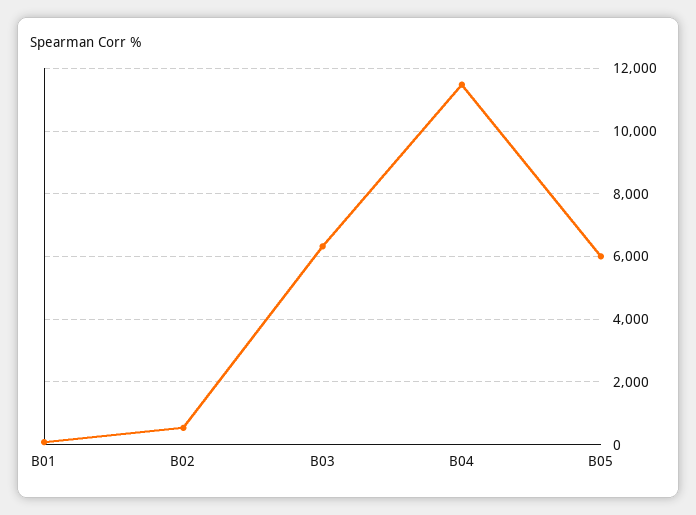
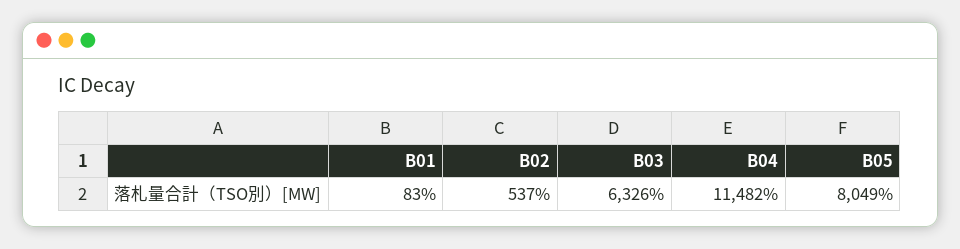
B05: 6000 -> 8049

